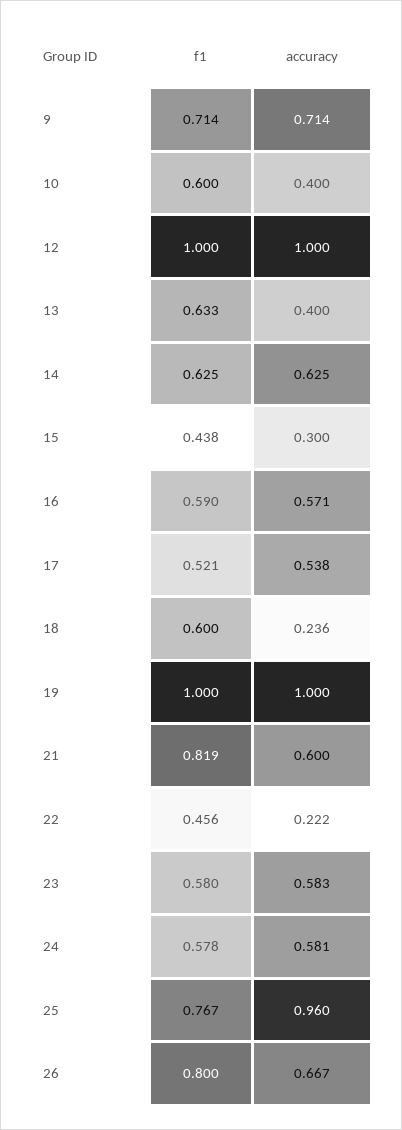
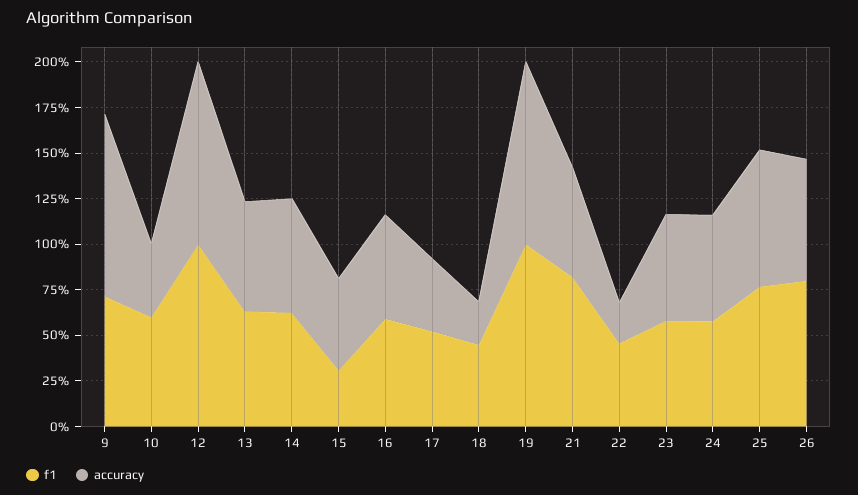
accuracy, 9: 0.714 -> 1
accuracy, 13: 0.4 -> 0.6
f1, 15: 0.438 -> 0.3
accuracy, 15: 0.3 -> 0.5
accuracy, 17: 0.538 -> 0.4
f1, 18: 0.6 -> 0.45
accuracy, 25: 0.96 -> 0.75

